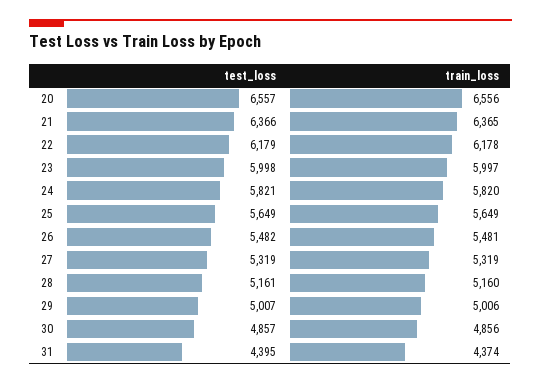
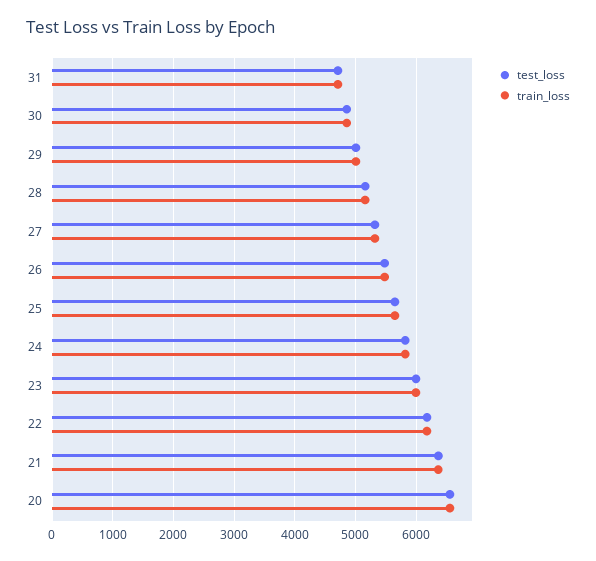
test_loss, 31: 4395 -> 4700
train_loss, 31: 4374 -> 4700

